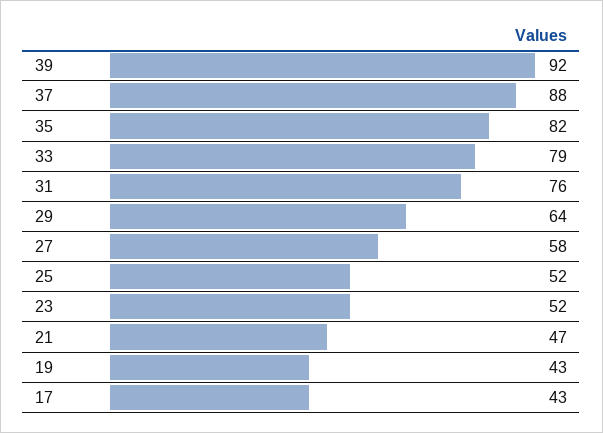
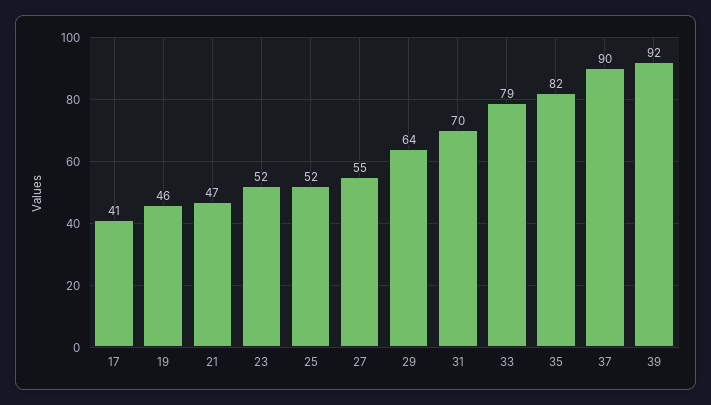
37: 88 -> 90
31: 76 -> 70
27: 58 -> 55
19: 43 -> 46
17: 43 -> 41

